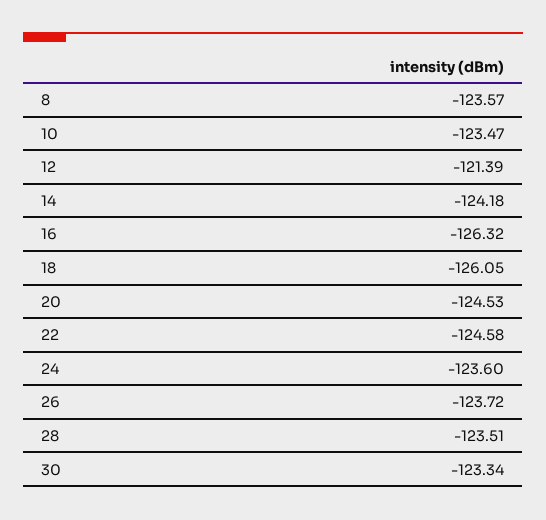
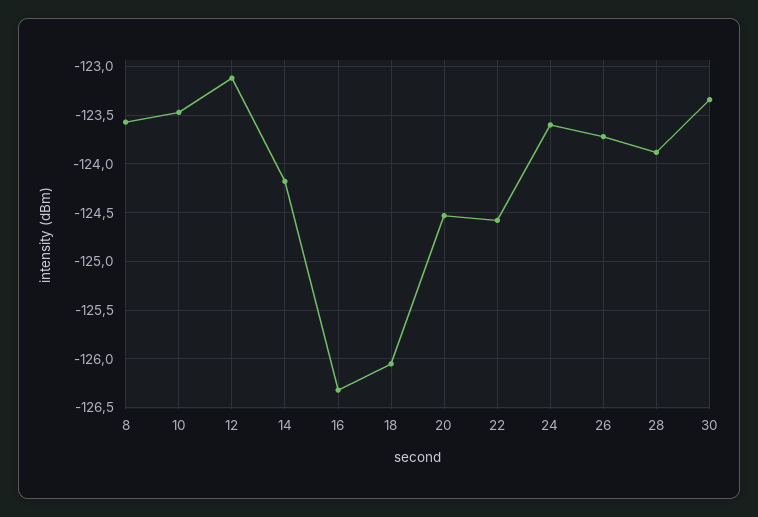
12: -121.39 -> -123.1
28: -123.51 -> -123.9

